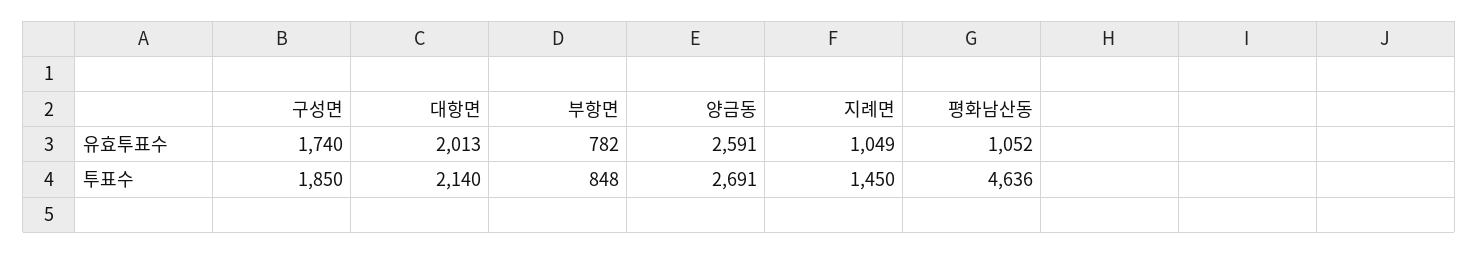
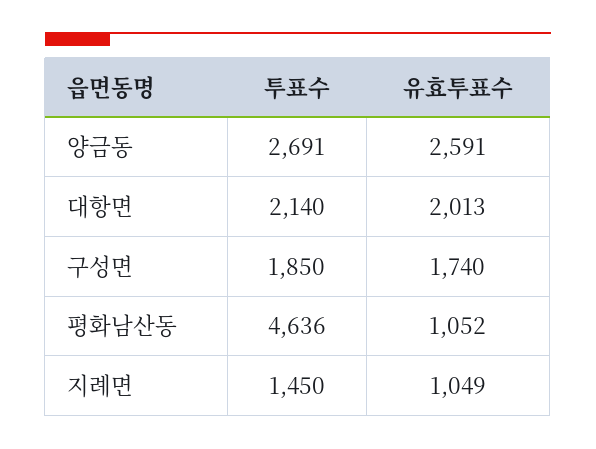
부항면, 유효투표수: 782 -> none
부항면, 투표수: 848 -> none

